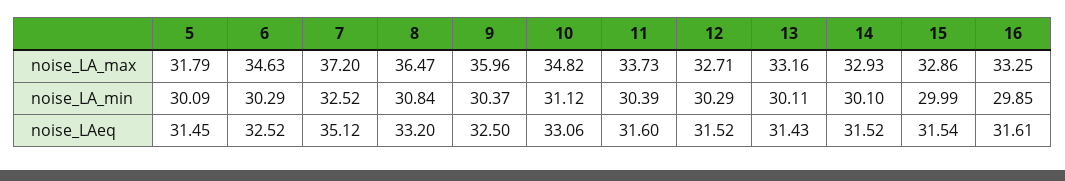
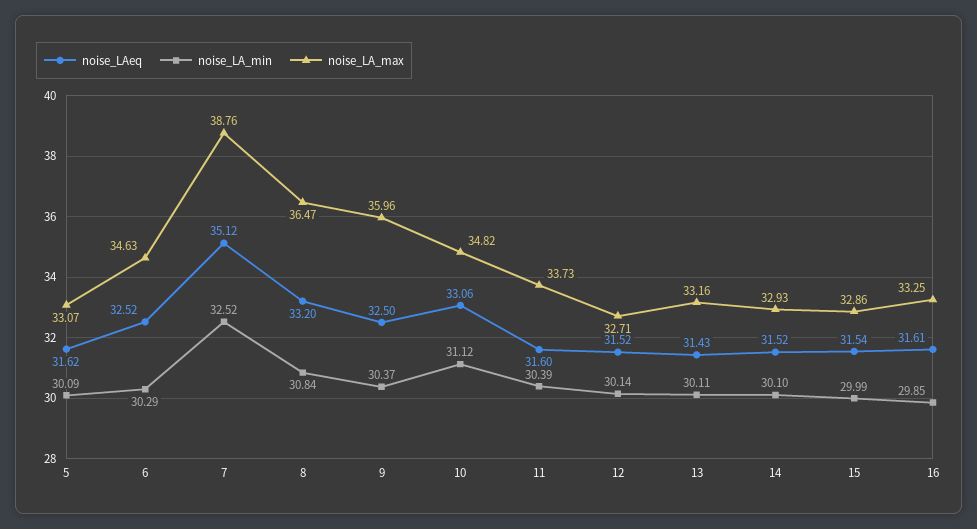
noise_LA_max, 5: 31.79 -> 33.07
noise_LA_max, 7: 37.2 -> 38.76
noise_LA_min, 12: 30.29 -> 30.14
noise_LAeq, 5: 31.45 -> 31.62

